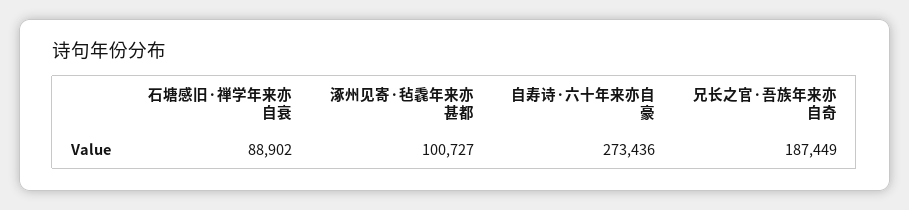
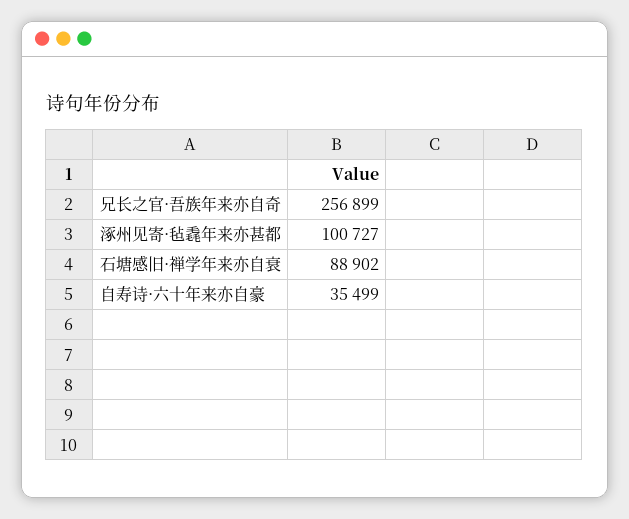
自寿诗·六十年来亦自豪: 273436 -> 35499
兄长之官·吾族年来亦自奇: 187449 -> 256899

